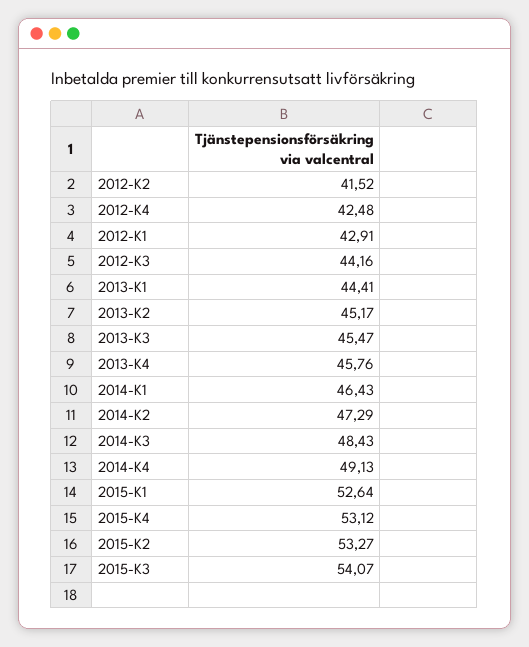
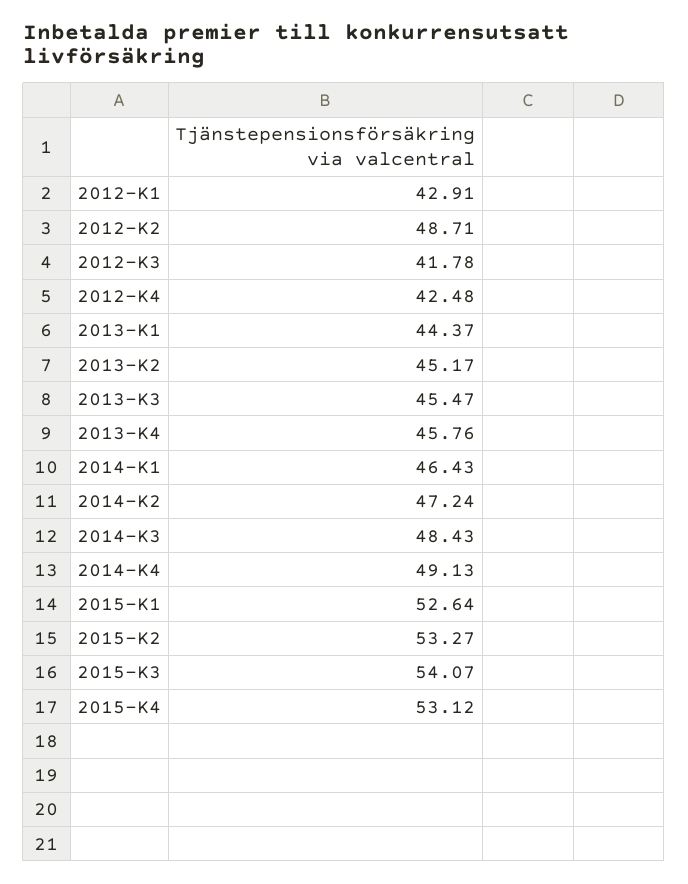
2012-K2: 41.52 -> 48.71
2012-K3: 44.16 -> 41.78
2013-K1: 44.41 -> 44.37
2014-K2: 47.29 -> 47.24

